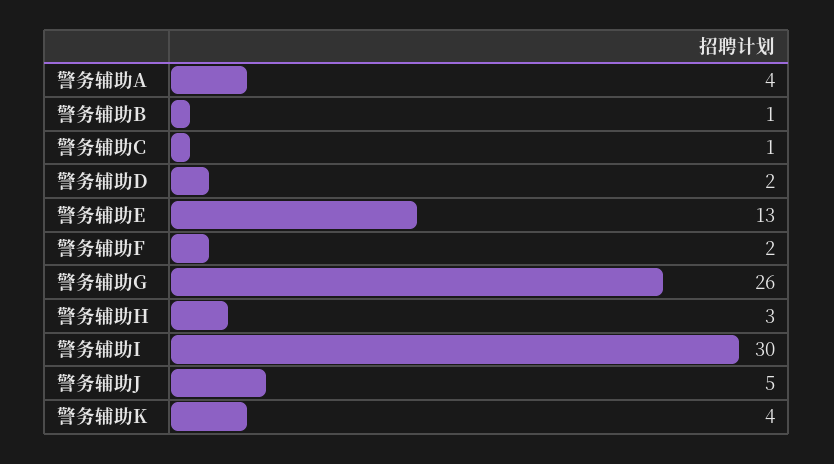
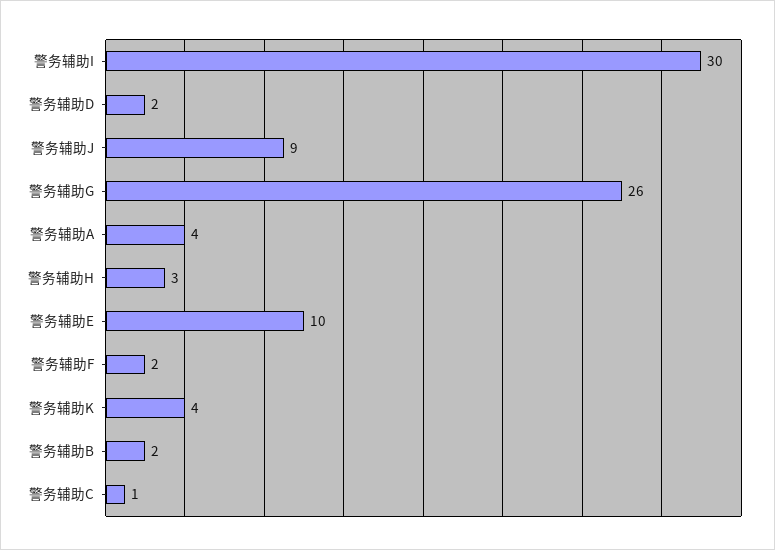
警务辅助B: 1 -> 2
警务辅助E: 13 -> 10
警务辅助J: 5 -> 9

